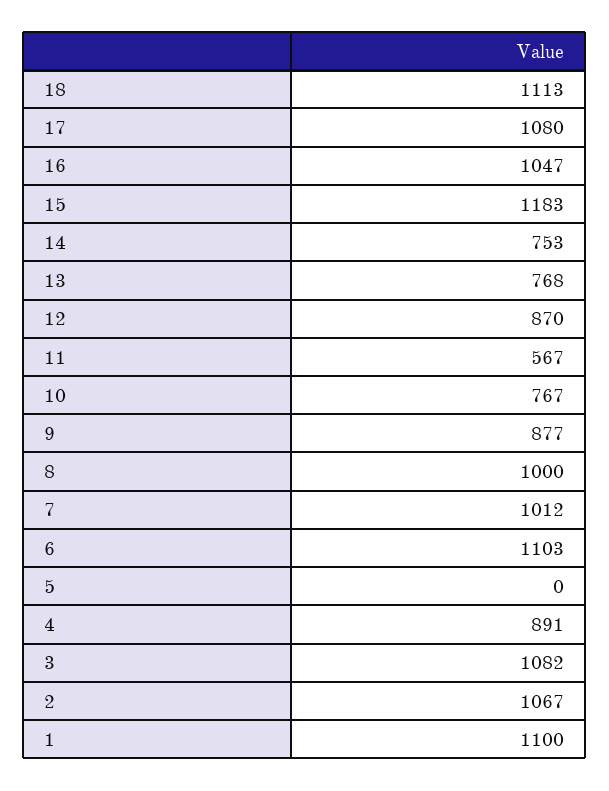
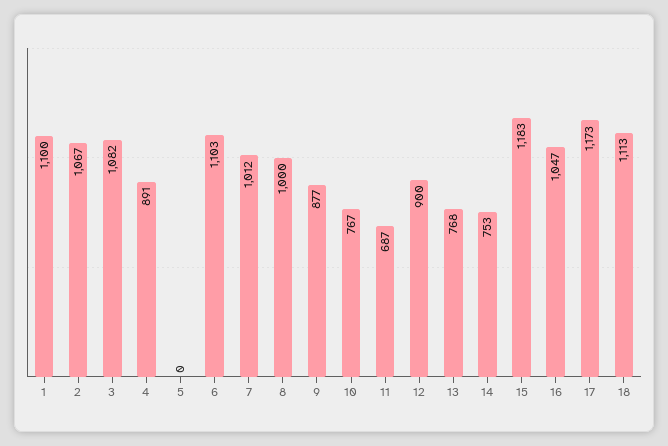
17: 1080 -> 1173
12: 870 -> 900
11: 567 -> 687

